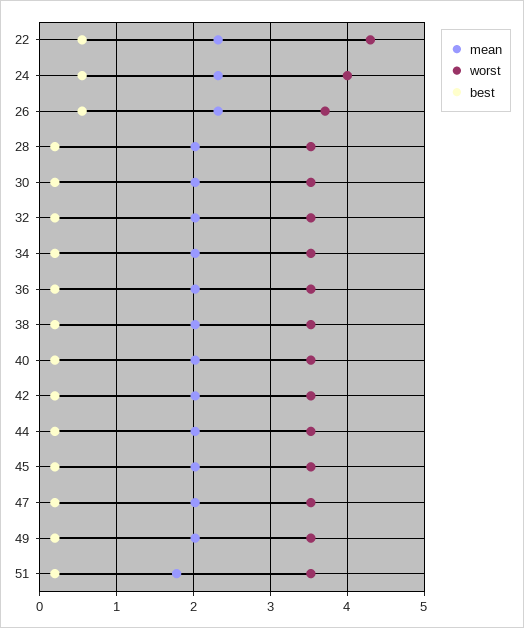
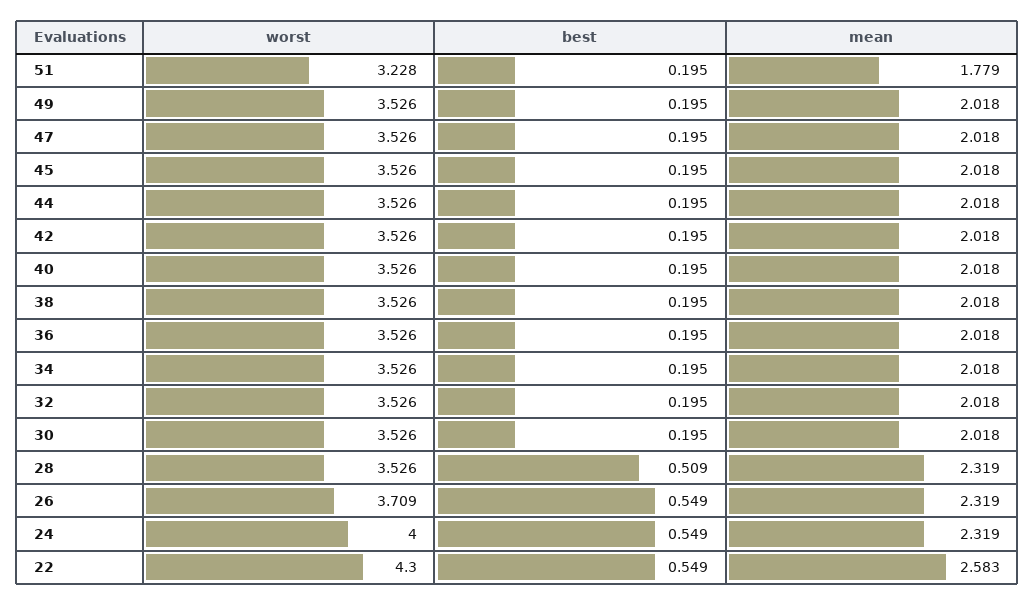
mean, 22: 2.3 -> 2.583
mean, 28: 2 -> 2.319
best, 28: 0.2 -> 0.509
worst, 51: 3.5 -> 3.228

